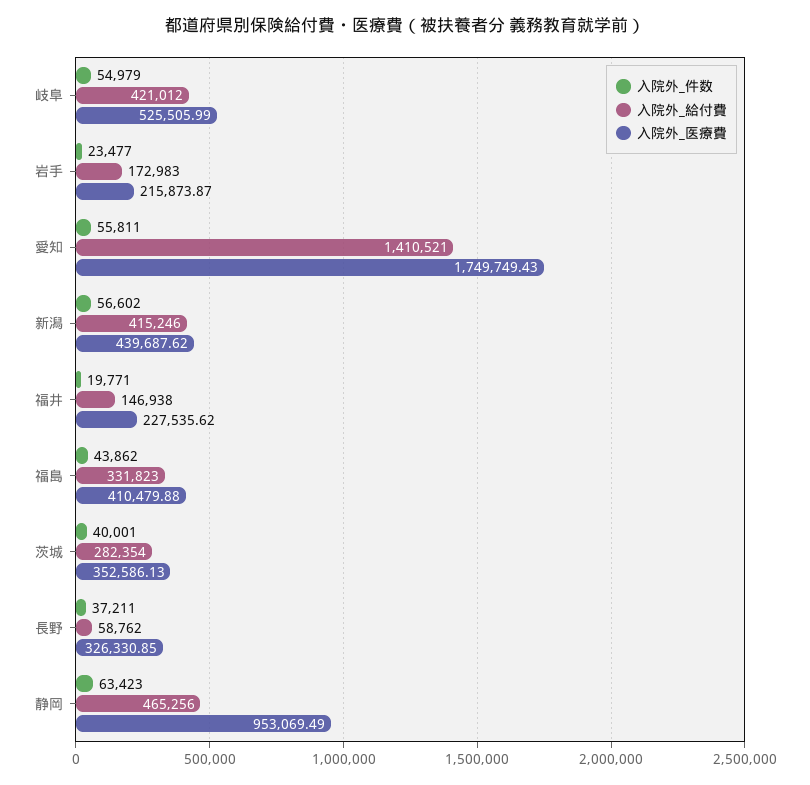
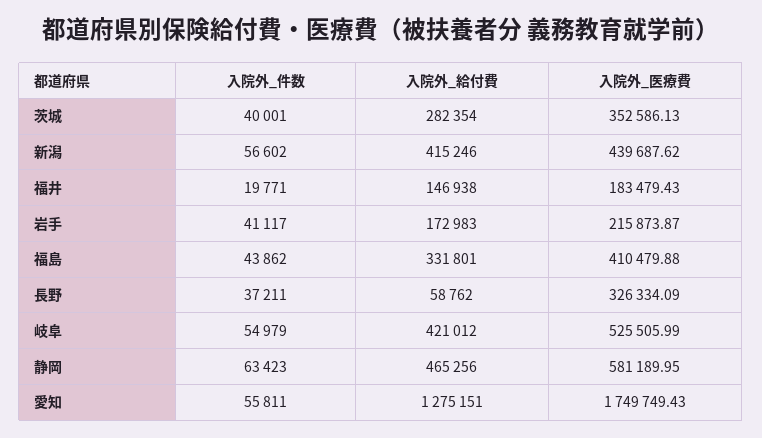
入院外_件数, 岩手: 23477 -> 41117
入院外_給付費, 愛知: 1410521 -> 1275151
入院外_医療費, 福井: 227535.62 -> 183479.43
入院外_給付費, 福島: 331823 -> 331801
入院外_医療費, 長野: 326330.85 -> 326334.09
入院外_医療費, 静岡: 953069.49 -> 581189.95

